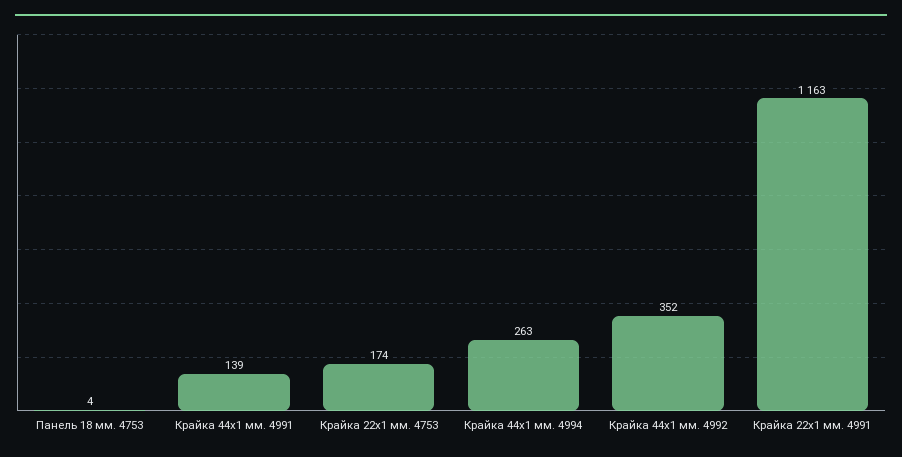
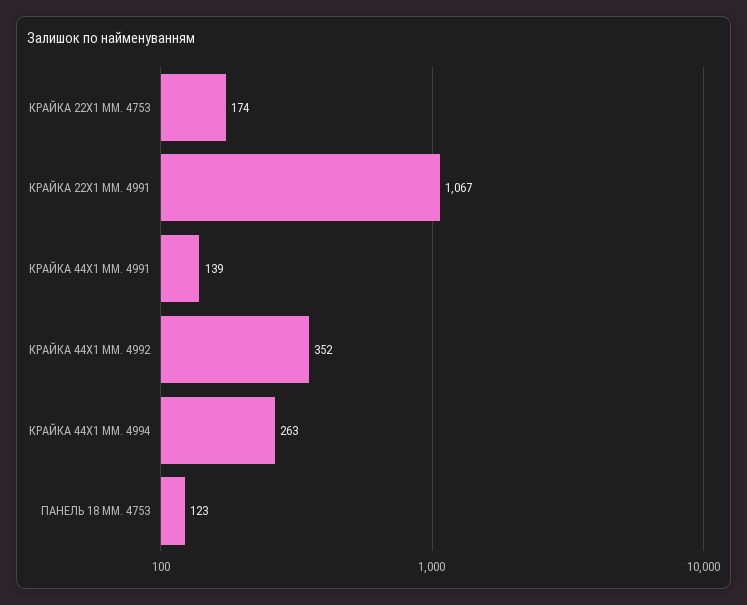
Панель 18 мм. 4753: 4 -> 123
Крайка 22x1 мм. 4991: 1163 -> 1067

